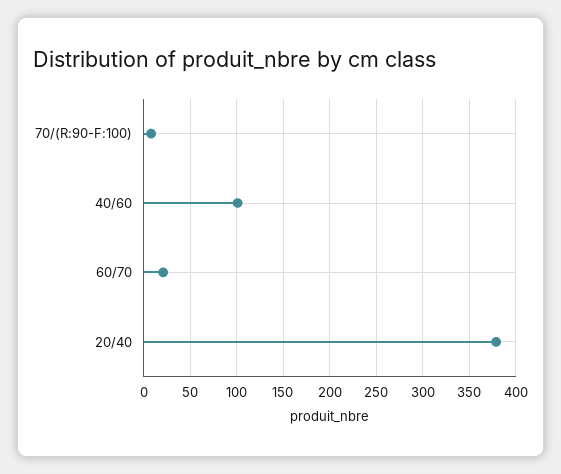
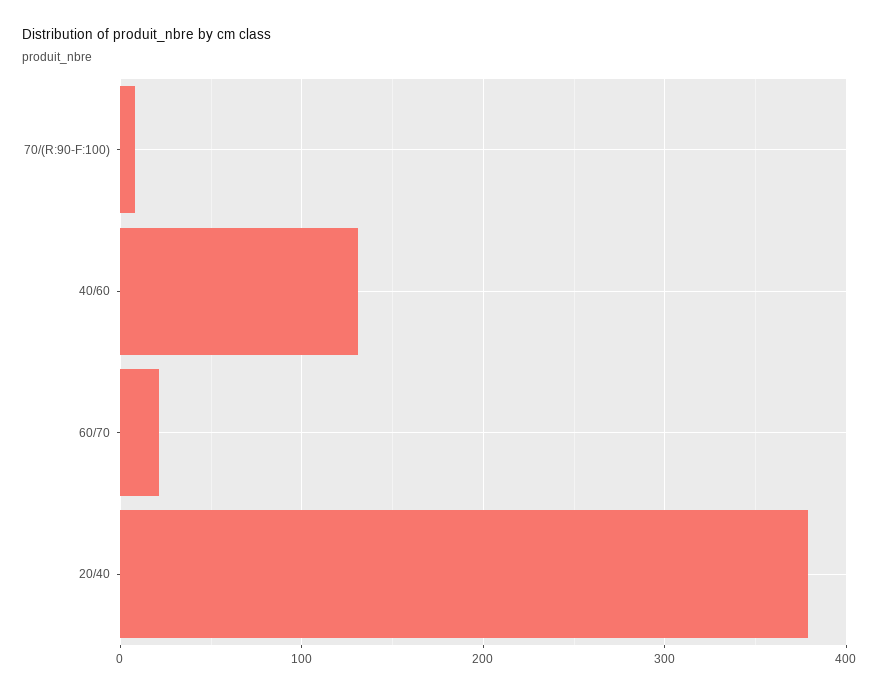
40/60: 100 -> 130

